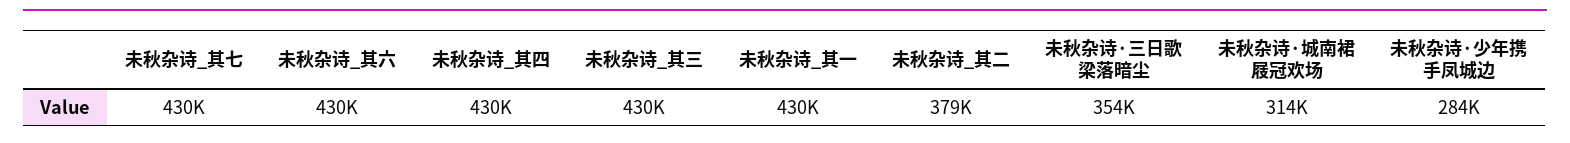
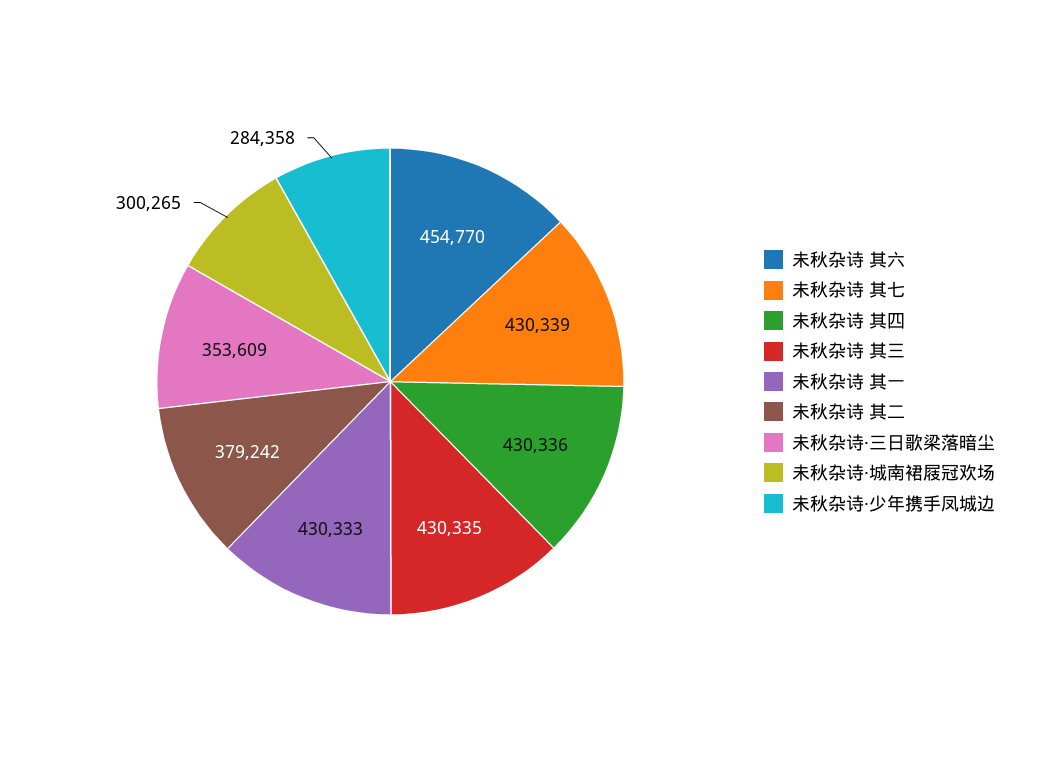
未秋杂诗_其六: 430000 -> 454770
未秋杂诗·城南裙屐冠欢场: 314000 -> 300265

